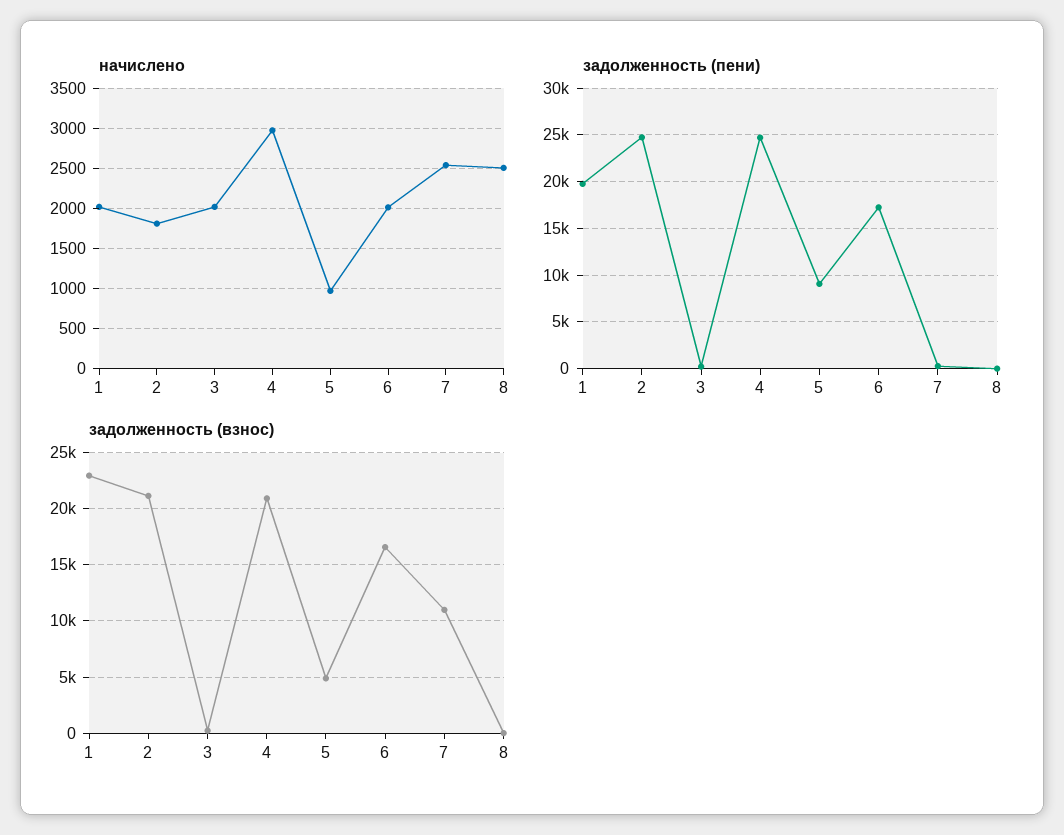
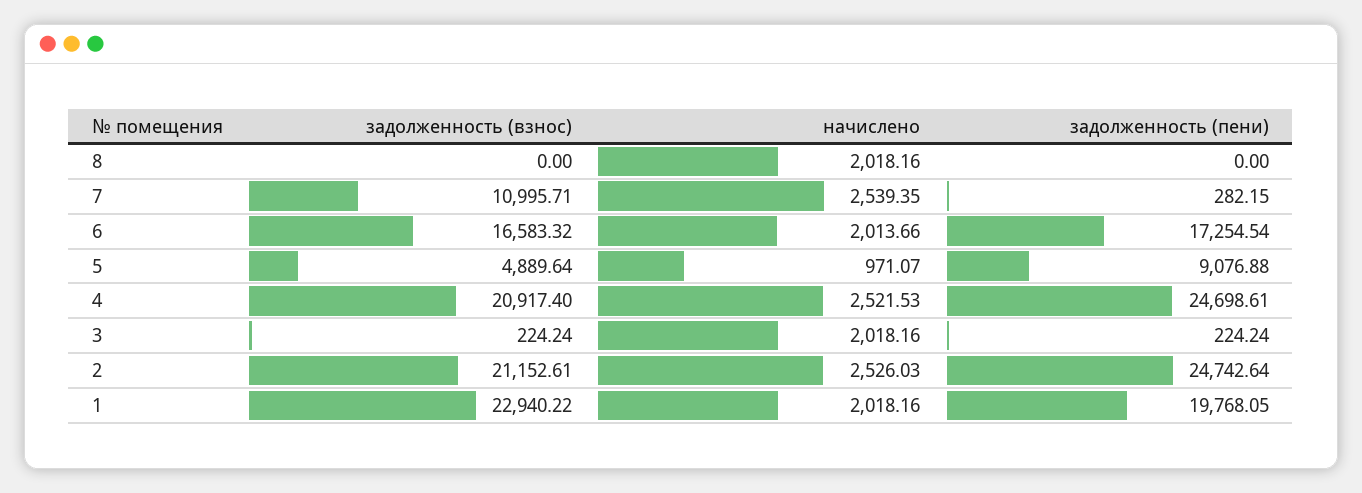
начислено, 2: 1800 -> 2526.03
начислено, 4: 3000 -> 2521.53
начислено, 8: 2500 -> 2018.16

